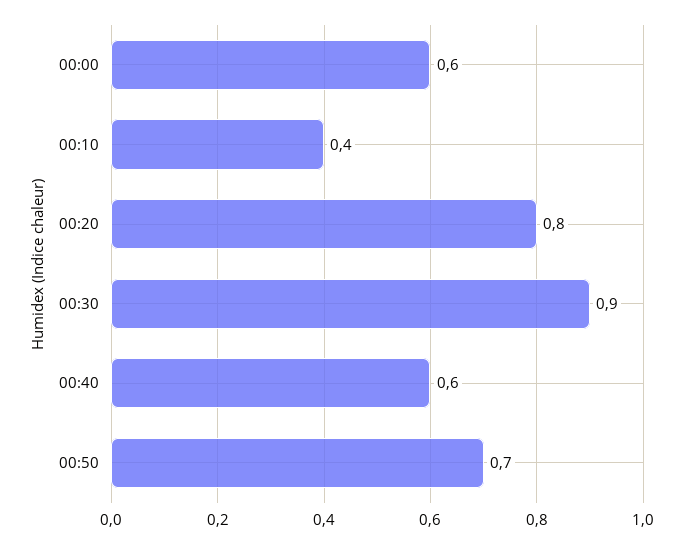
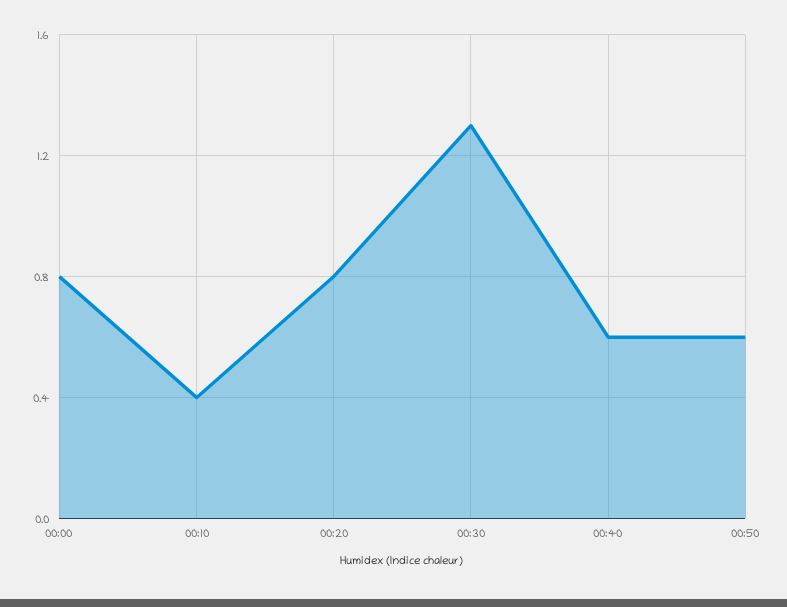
00:00: 0.6 -> 0.8
00:30: 0.9 -> 1.3
00:50: 0.7 -> 0.6

